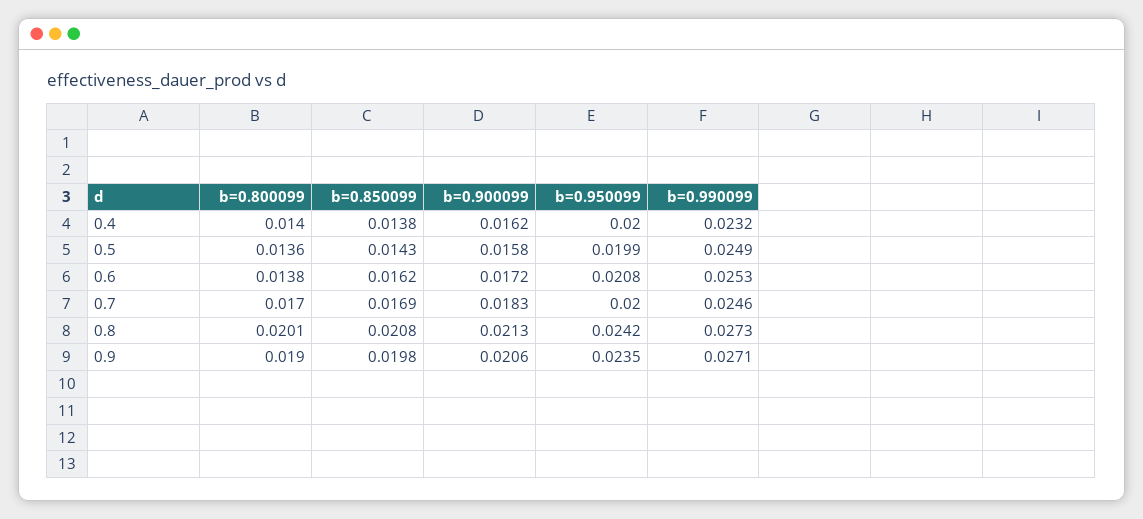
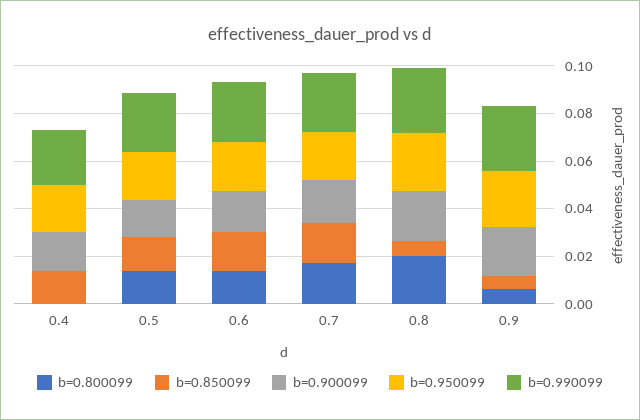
b=0.800099, 0.4: 0.014 -> 0
b=0.850099, 0.8: 0.0208 -> 0.005
b=0.800099, 0.9: 0.019 -> 0.005
b=0.850099, 0.9: 0.0198 -> 0.005

